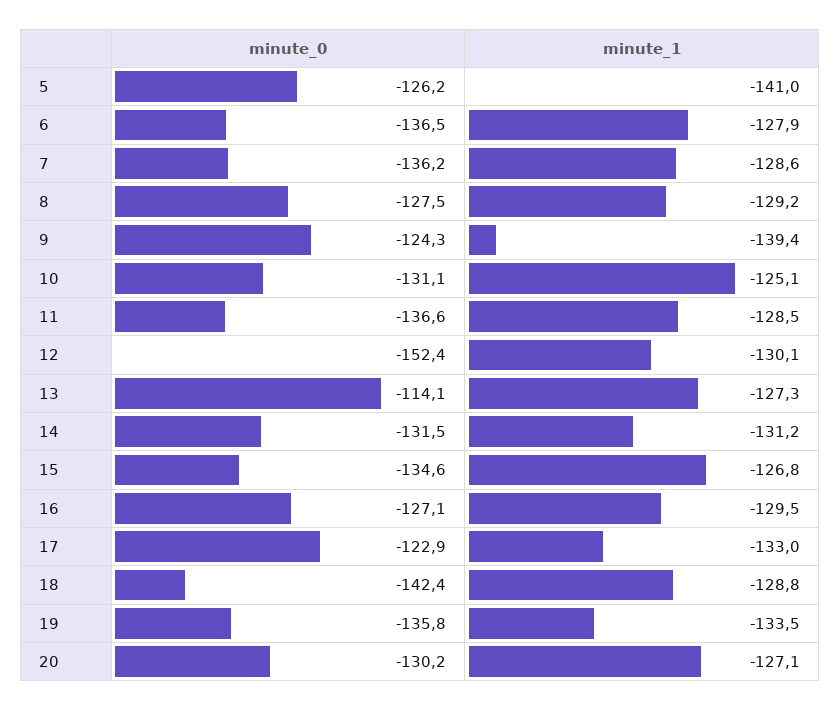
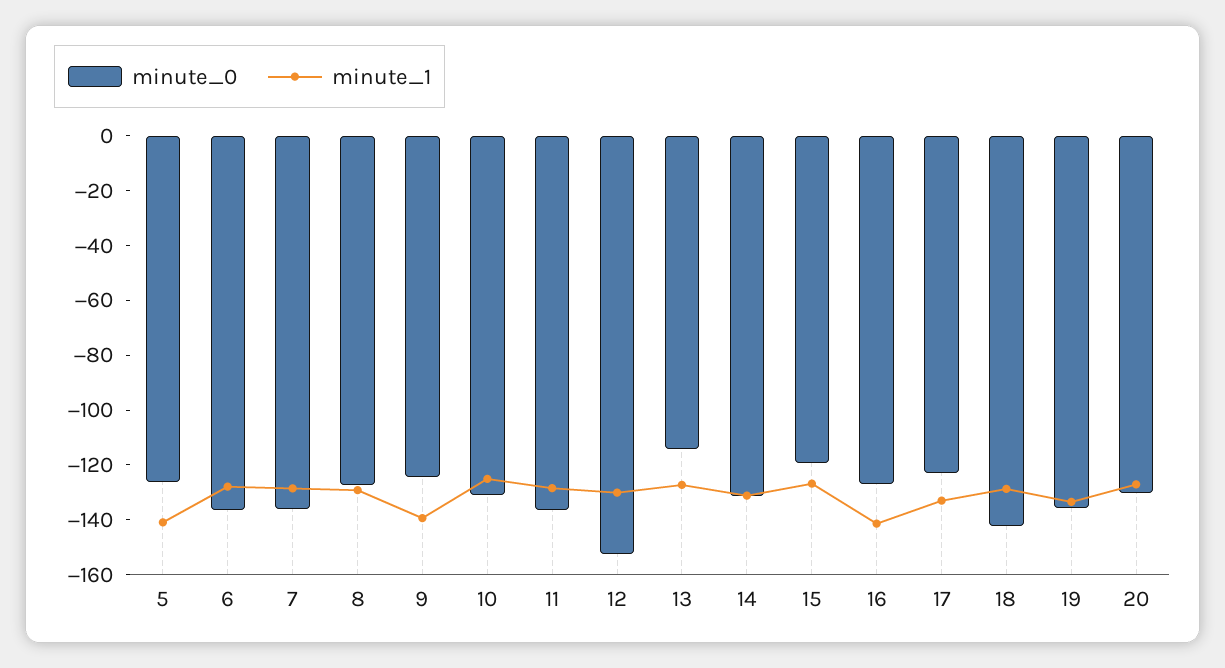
minute_0, 15: -134.6 -> -120
minute_1, 16: -129.5 -> -140

